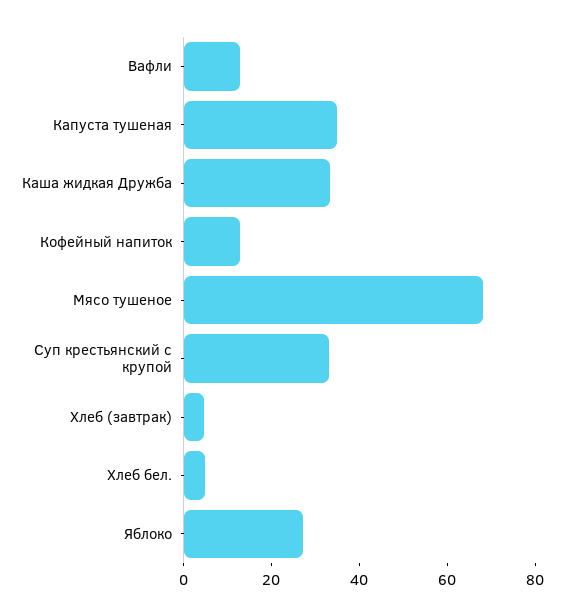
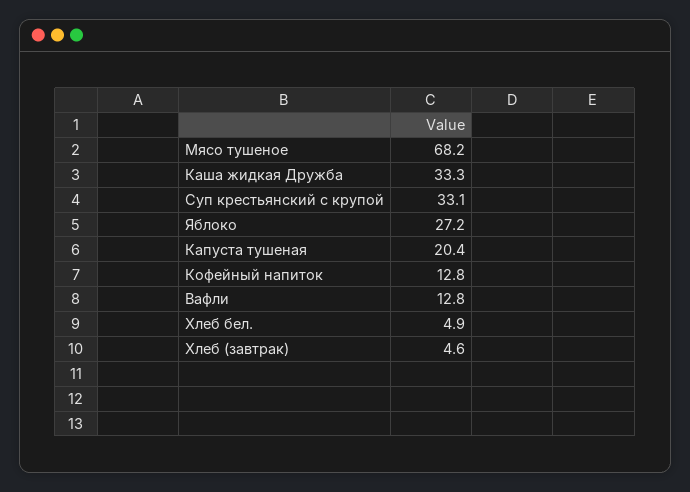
Капуста тушеная: 35 -> 20.4

